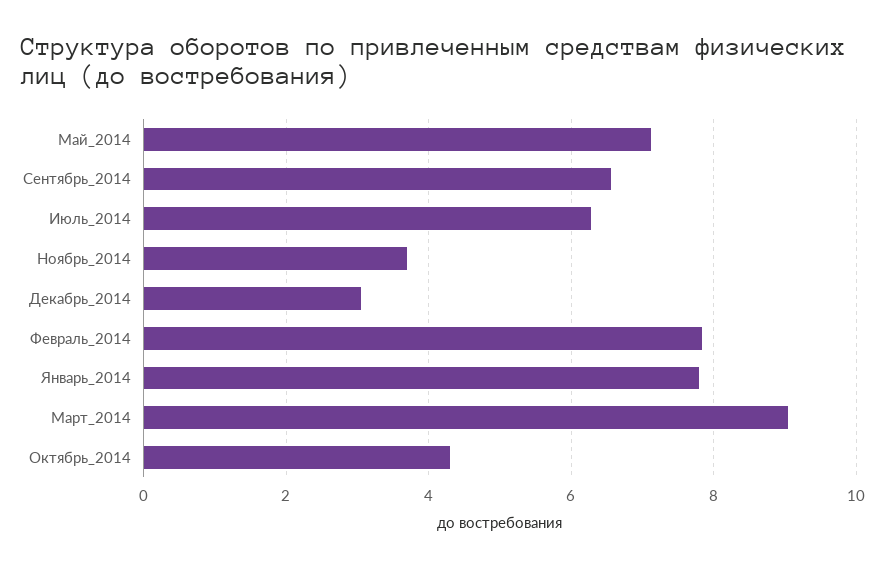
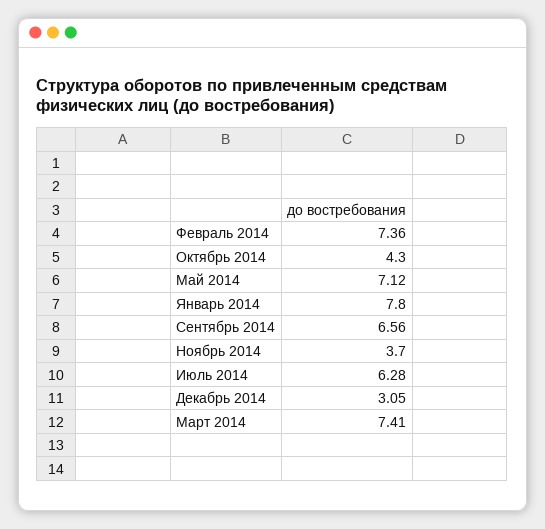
Февраль_2014: 7.8 -> 7.36
Март_2014: 9 -> 7.41

